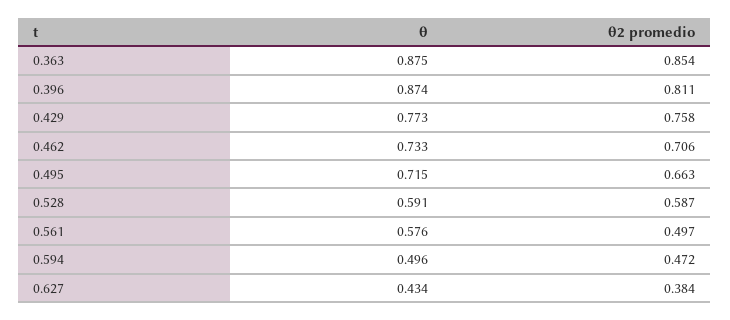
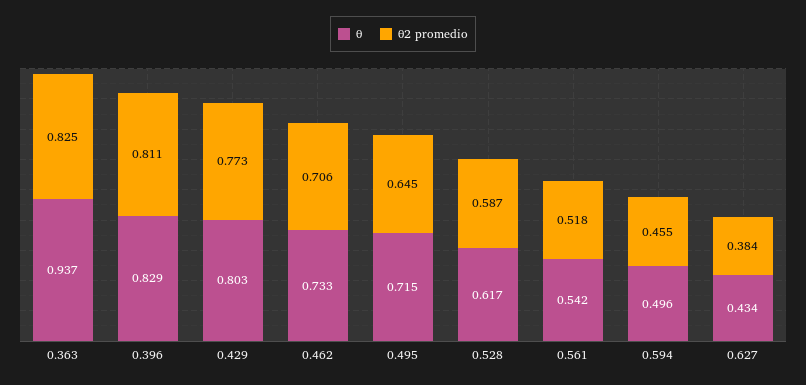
θ, 0.363: 0.875 -> 0.937
θ2 promedio, 0.363: 0.854 -> 0.825
θ, 0.396: 0.874 -> 0.829
θ, 0.429: 0.773 -> 0.803
θ2 promedio, 0.429: 0.758 -> 0.773
θ2 promedio, 0.495: 0.663 -> 0.645
θ, 0.528: 0.591 -> 0.617
θ, 0.561: 0.576 -> 0.542
θ2 promedio, 0.561: 0.497 -> 0.518
θ2 promedio, 0.594: 0.472 -> 0.455

